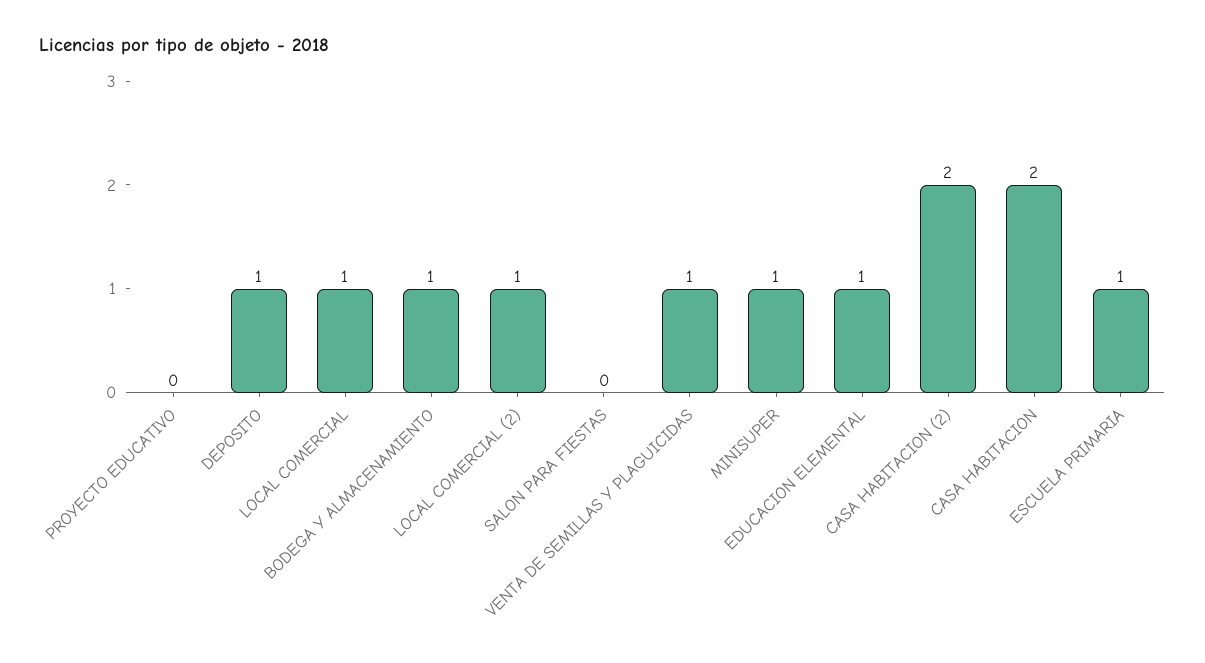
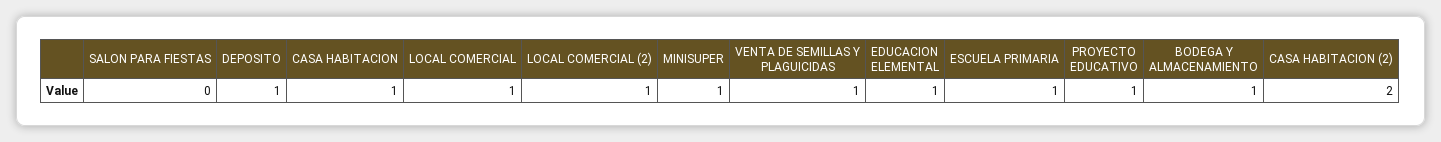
PROYECTO EDUCATIVO: 0 -> 1
CASA HABITACION: 2 -> 1

